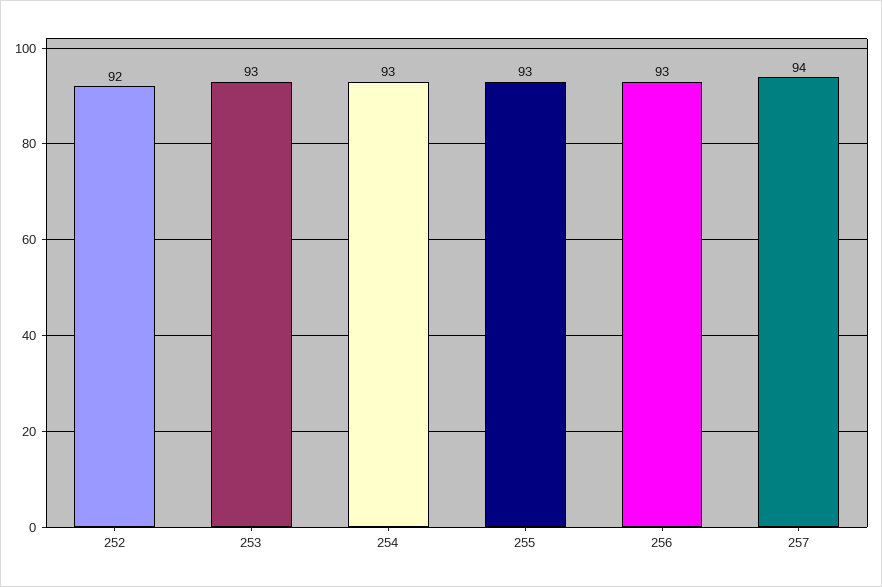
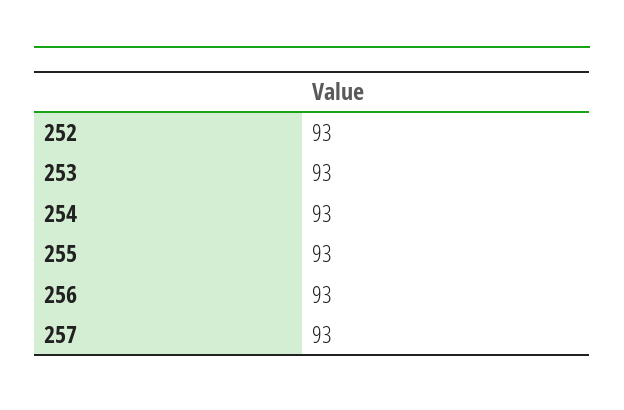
252: 92 -> 93
257: 94 -> 93

